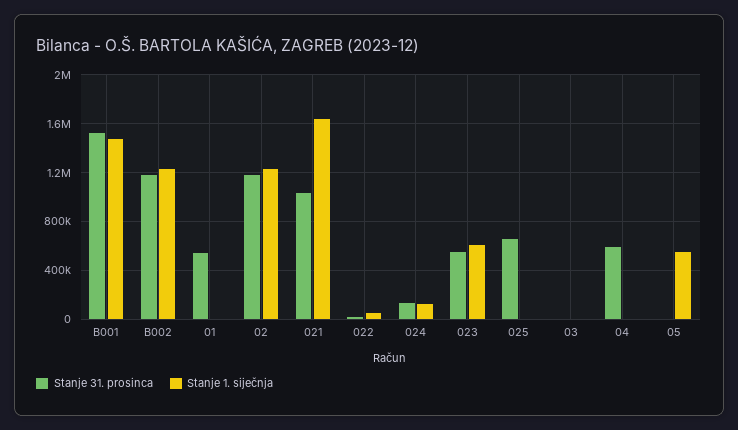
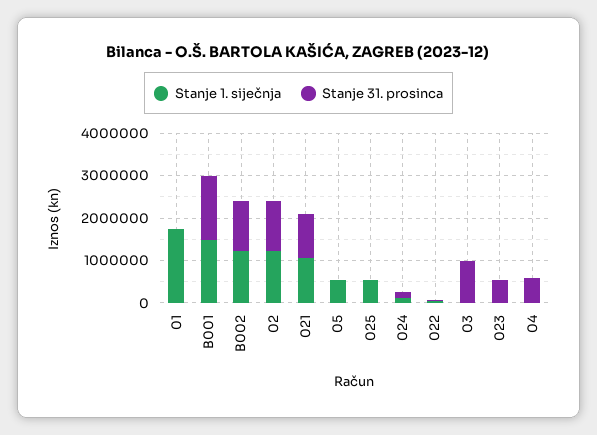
Stanje 31. prosinca, 01: 550000 -> 0
Stanje 1. siječnja, 01: 0 -> 1800000
Stanje 1. siječnja, 021: 1650000 -> 1000000
Stanje 1. siječnja, 023: 600000 -> 0
Stanje 31. prosinca, 025: 650000 -> 0
Stanje 1. siječnja, 025: 0 -> 600000
Stanje 31. prosinca, 03: 0 -> 1000000

